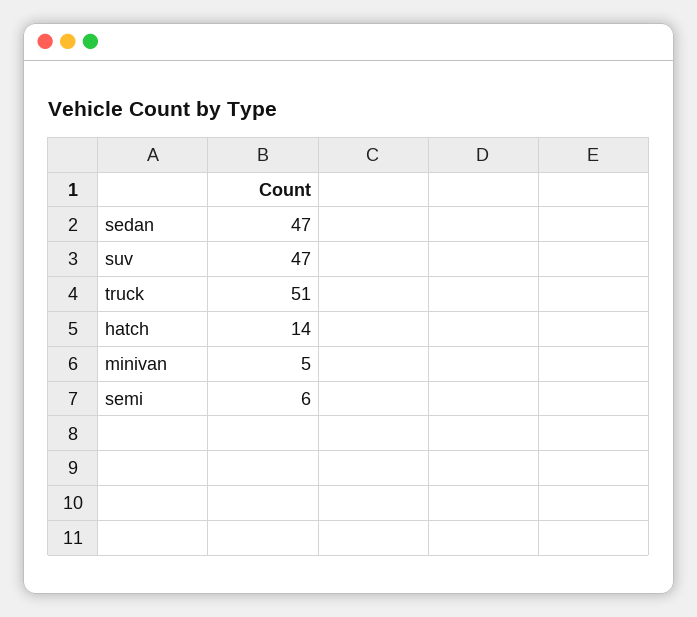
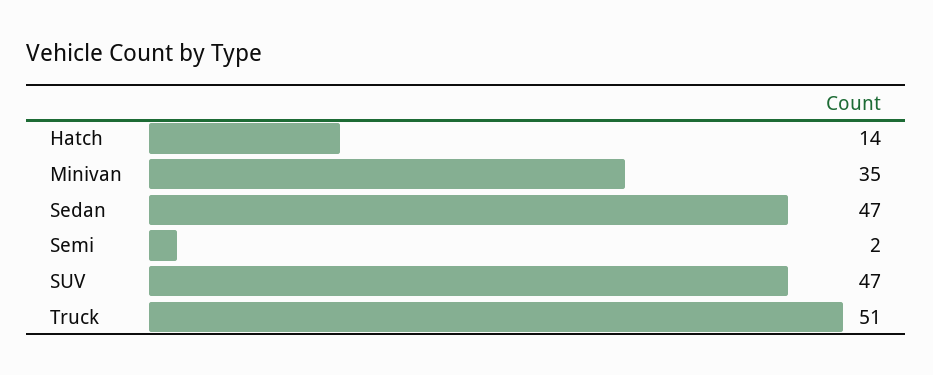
minivan: 5 -> 35
semi: 6 -> 2

